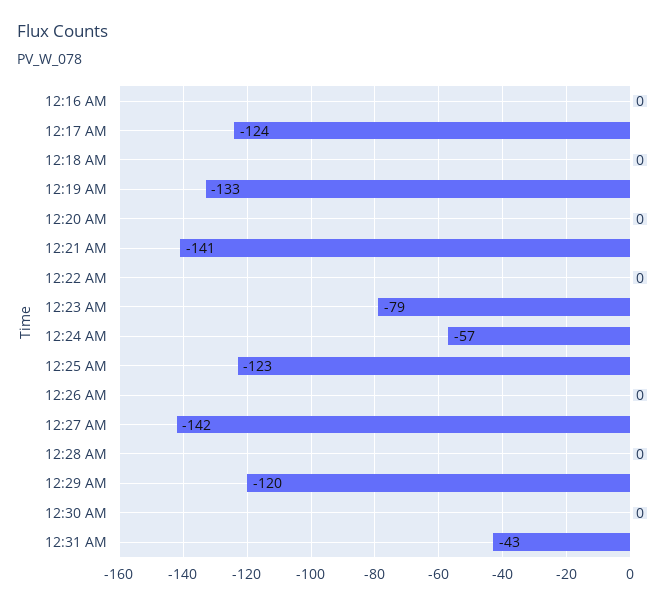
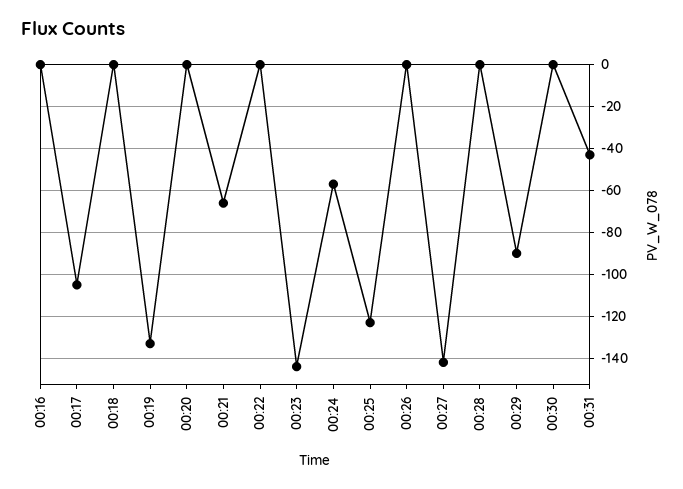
12:17 AM: -124 -> -105
12:21 AM: -141 -> -65
12:23 AM: -79 -> -145
12:29 AM: -120 -> -90

